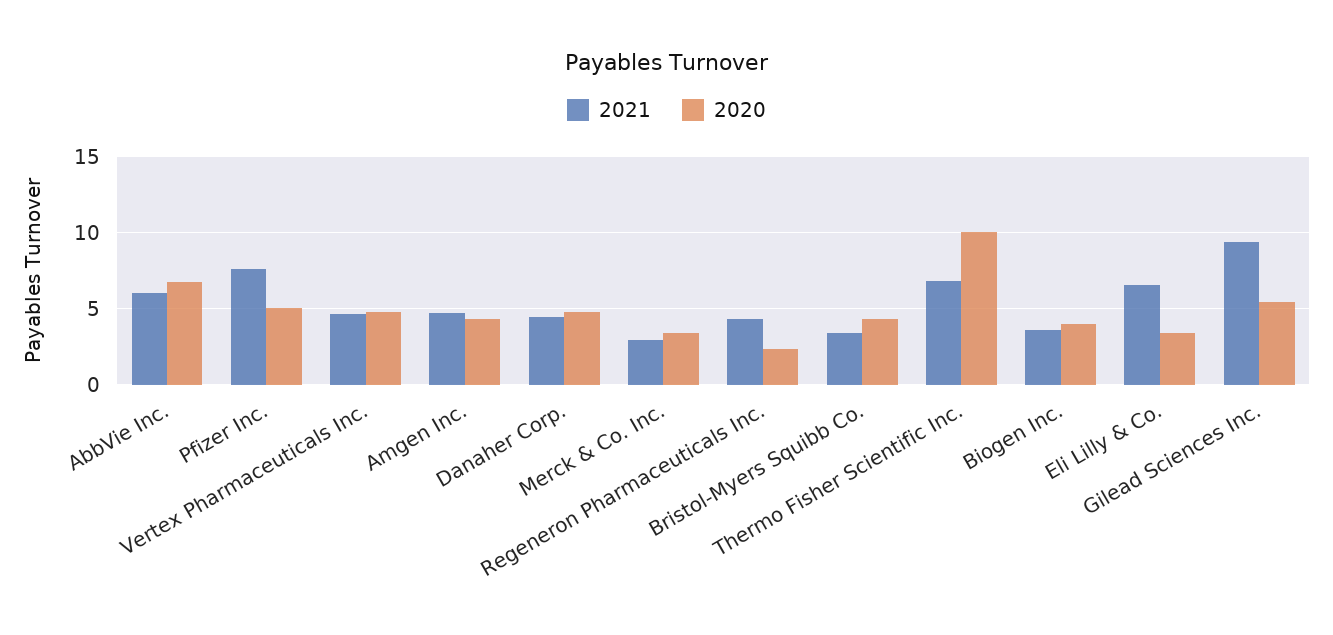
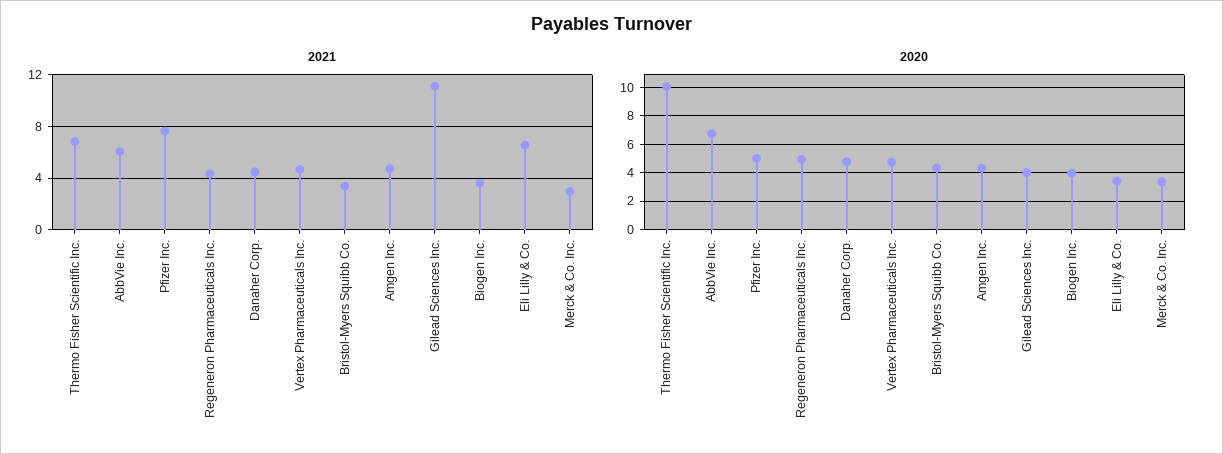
2020, Regeneron Pharmaceuticals Inc.: 2.5 -> 5
2021, Gilead Sciences Inc.: 9.5 -> 11
2020, Gilead Sciences Inc.: 5.5 -> 4

